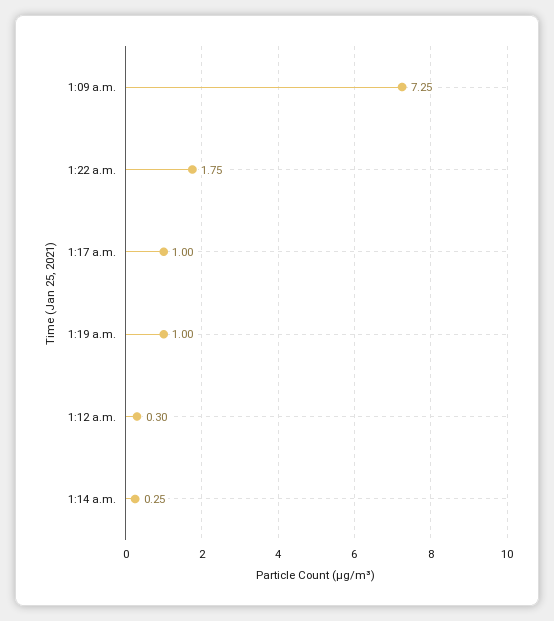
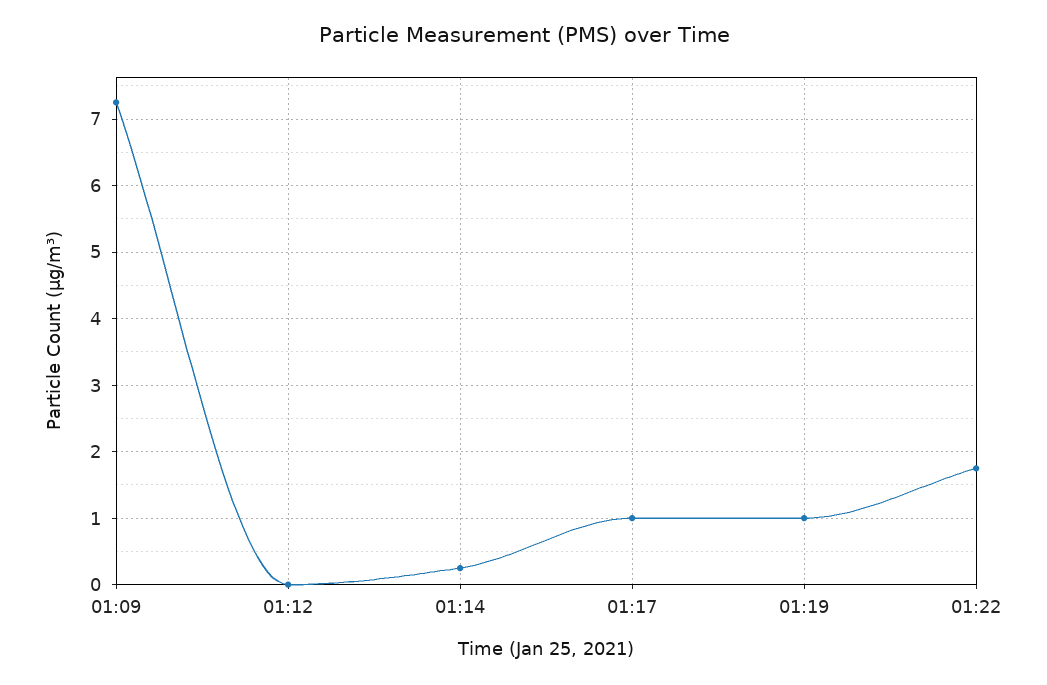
1:12 a.m.: 0.3 -> 0

